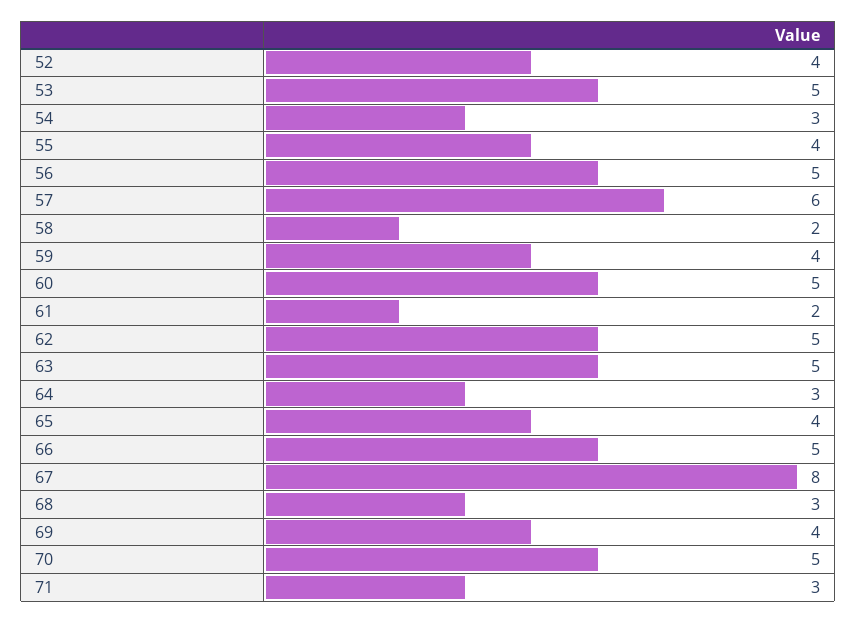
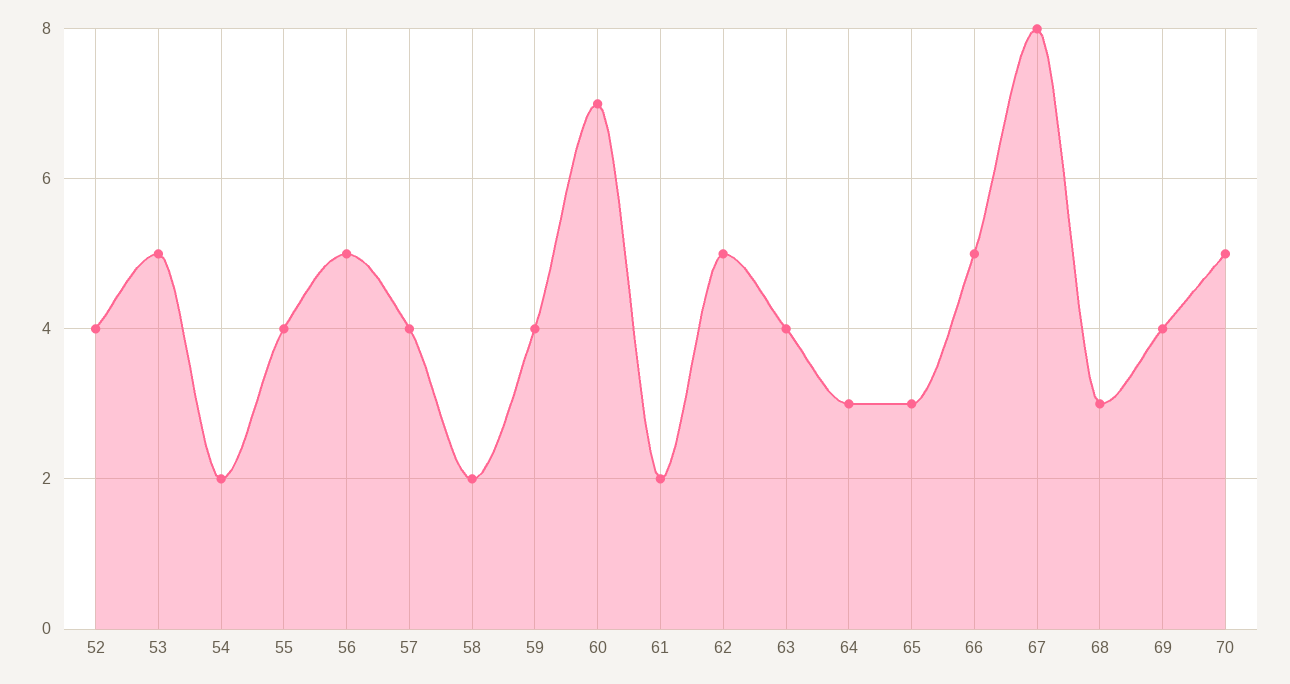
54: 3 -> 2
57: 6 -> 4
60: 5 -> 7
63: 5 -> 4
65: 4 -> 3
71: 3 -> none

